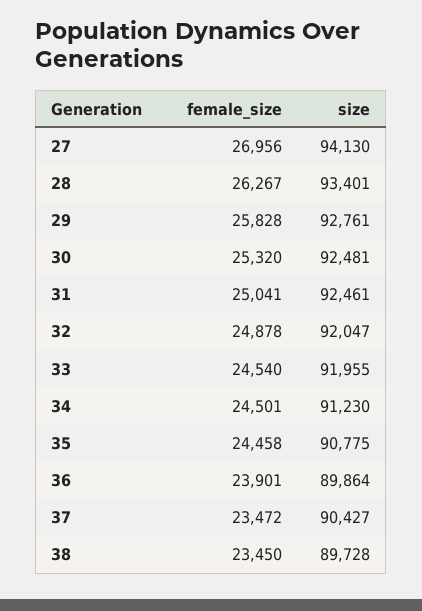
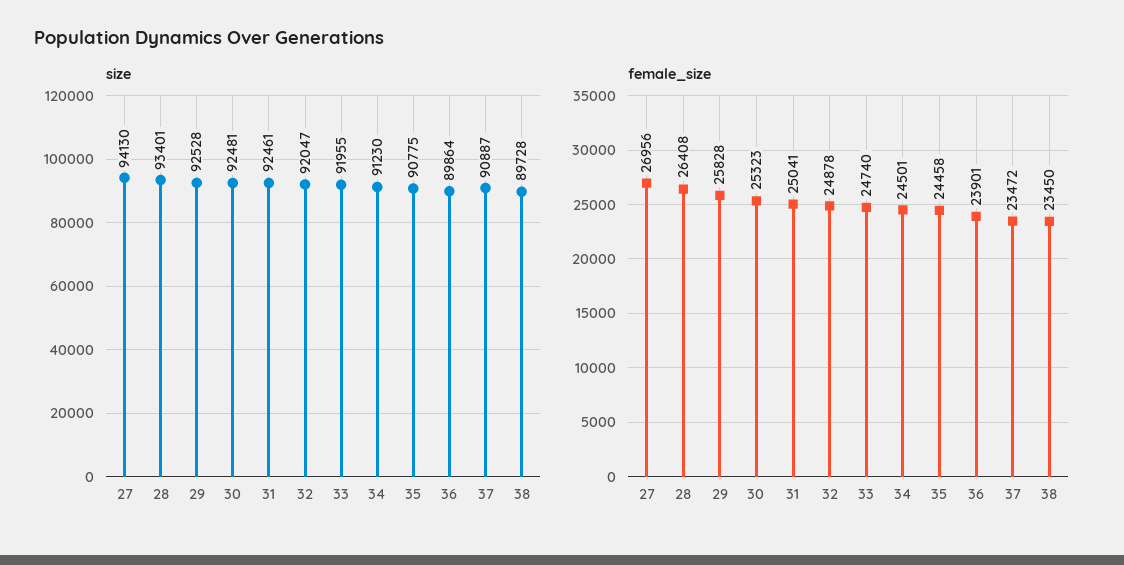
female_size, 28: 26267 -> 26408
size, 29: 92761 -> 92528
female_size, 30: 25320 -> 25323
female_size, 33: 24540 -> 24740
size, 37: 90427 -> 90887

